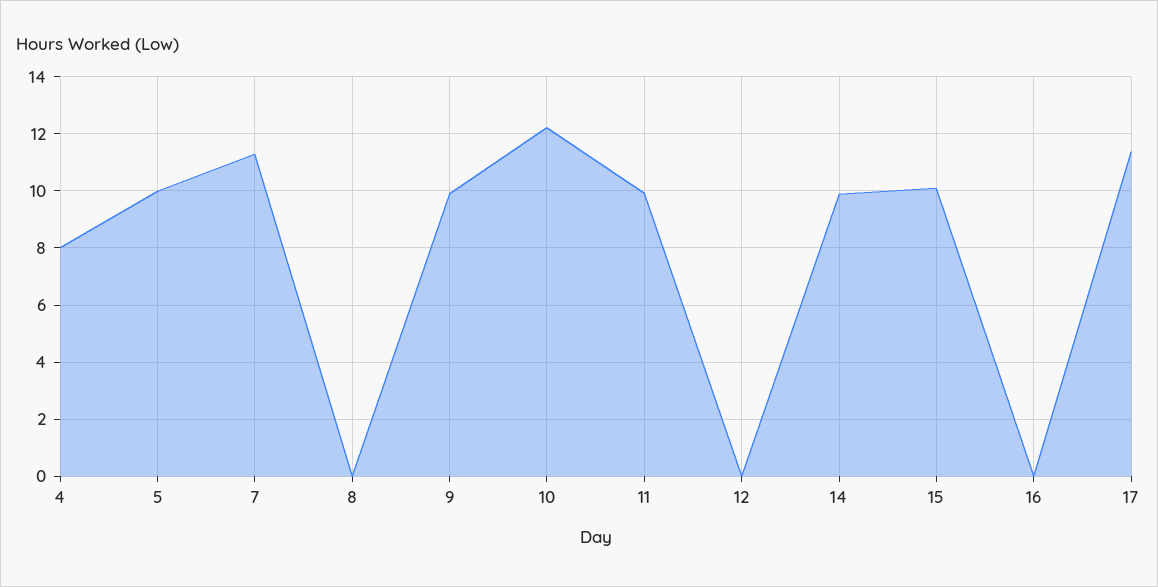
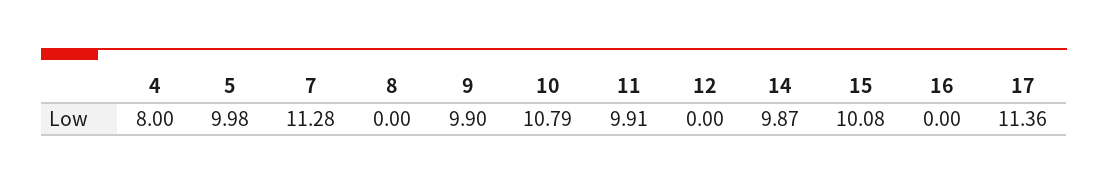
10: 12.25 -> 10.79

